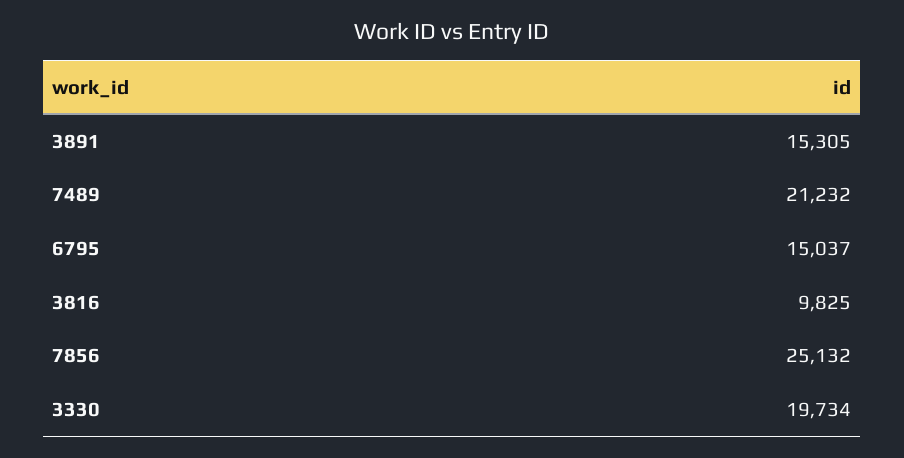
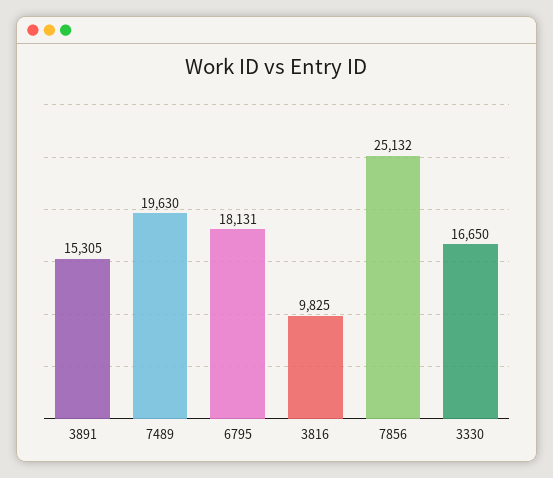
7489: 21232 -> 19630
6795: 15037 -> 18131
3330: 19734 -> 16650

